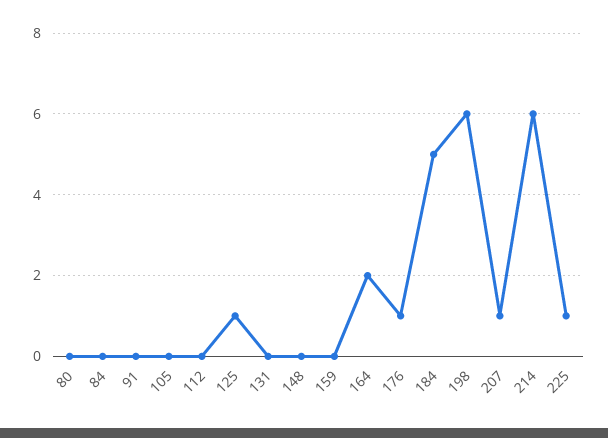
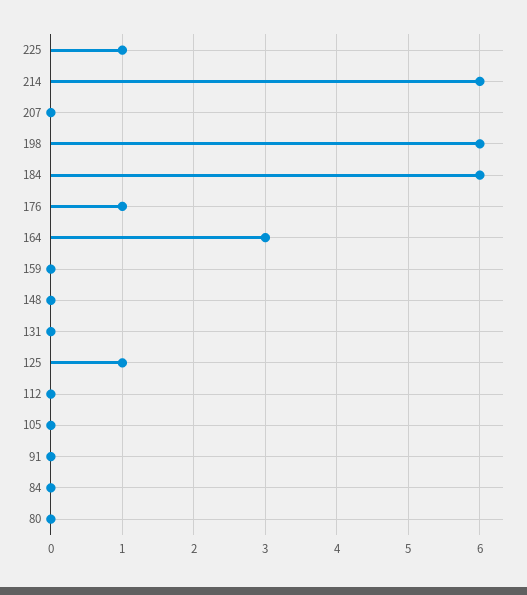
164: 2 -> 3
184: 5 -> 6
207: 1 -> 0

